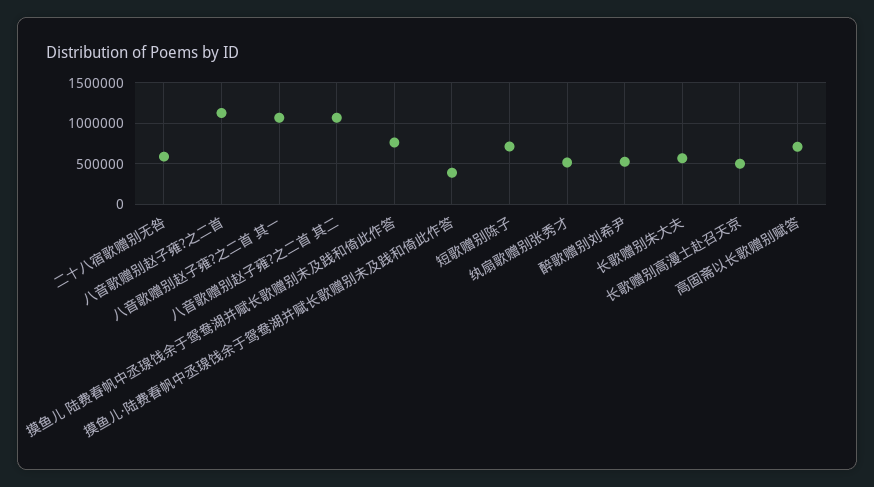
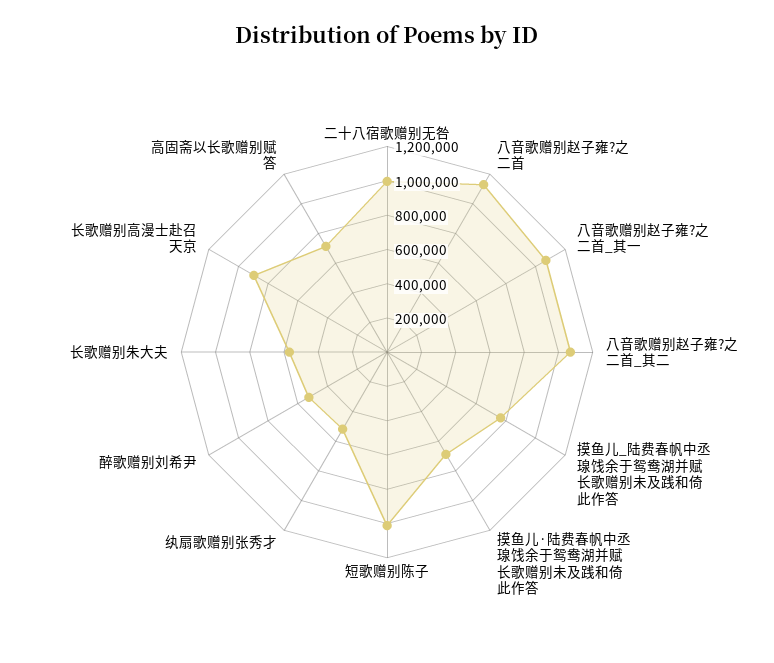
二十八宿歌赠别无咎: 600000 -> 1000000
摸鱼儿·陆费春帆中丞瑔饯余于鸳鸯湖并赋长歌赠别未及践和倚此作答: 400000 -> 700000
短歌赠别陈子: 700000 -> 1000000
长歌赠别高漫士赴召天京: 500000 -> 900000

